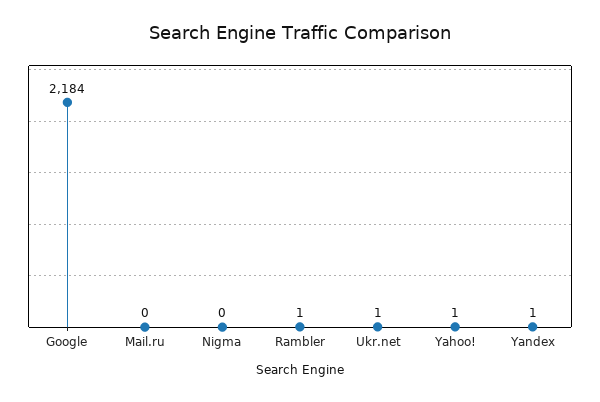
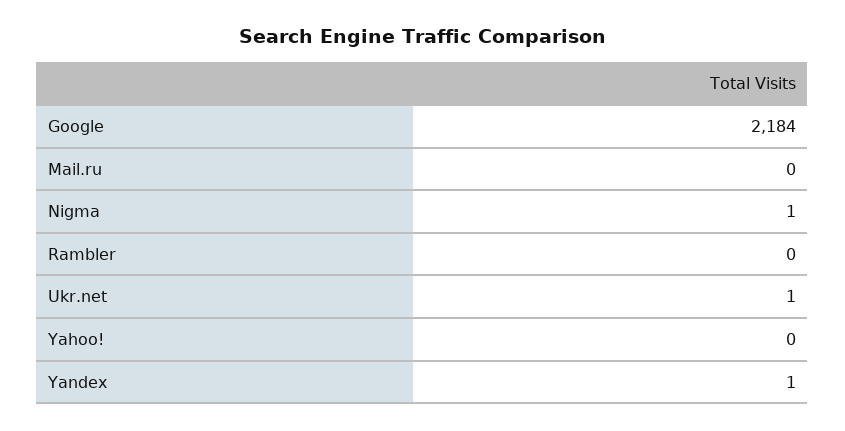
Nigma: 0 -> 1
Rambler: 1 -> 0
Yahoo!: 1 -> 0

